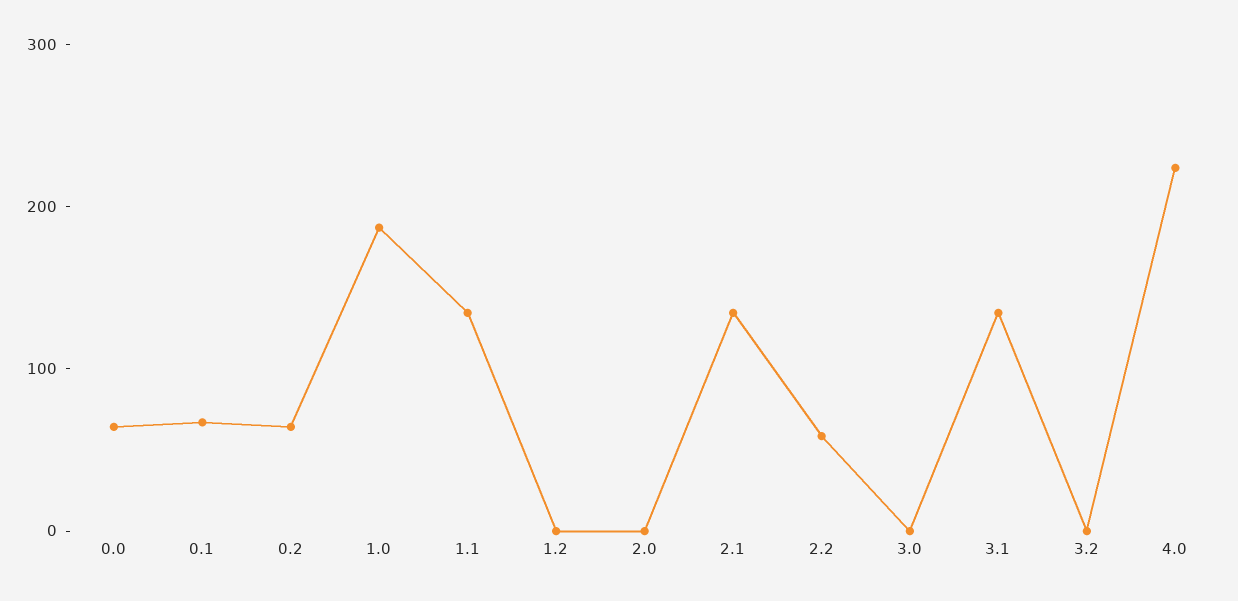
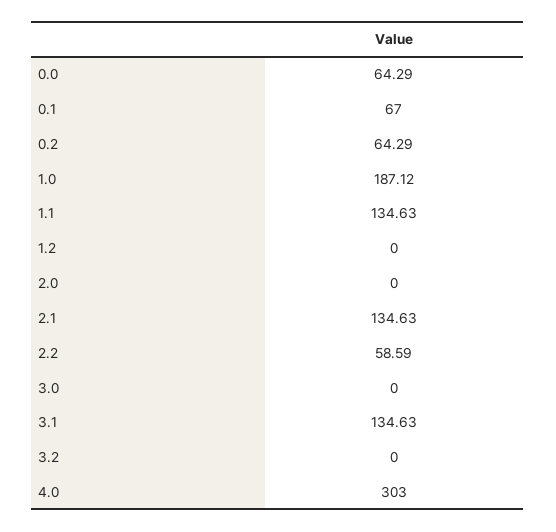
4.0: 220 -> 303

